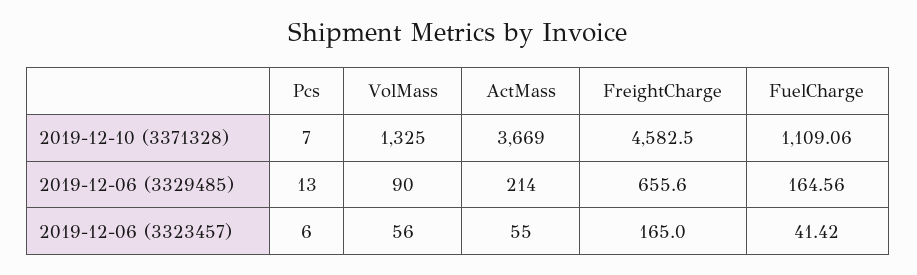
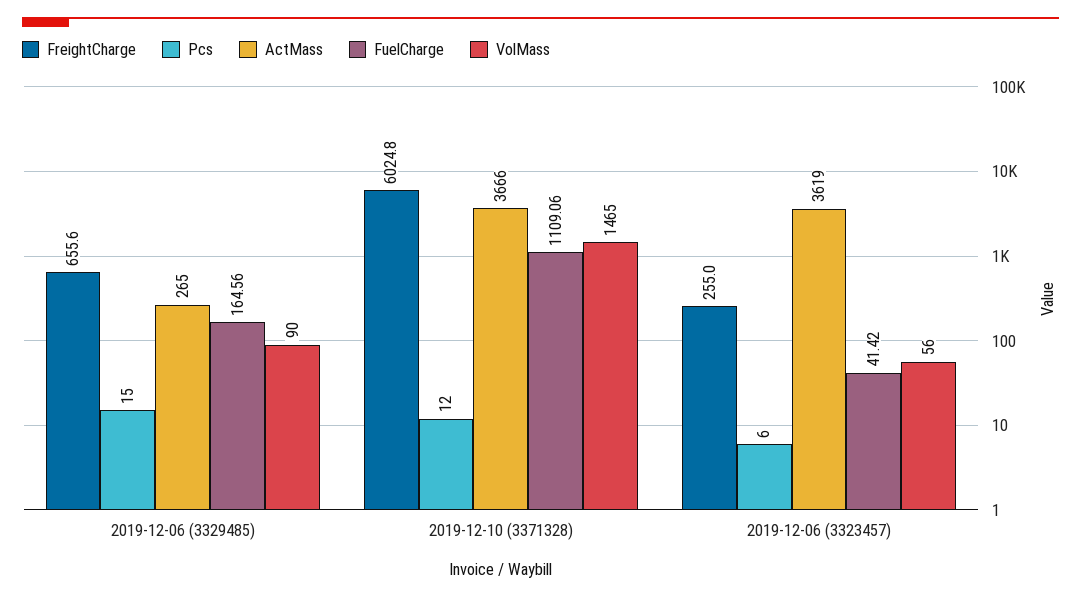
Pcs, 2019-12-10 (3371328): 7 -> 12
VolMass, 2019-12-10 (3371328): 1325 -> 1465
ActMass, 2019-12-10 (3371328): 3669 -> 3666
FreightCharge, 2019-12-10 (3371328): 4582.5 -> 6024.8
Pcs, 2019-12-06 (3329485): 13 -> 15
ActMass, 2019-12-06 (3329485): 214 -> 265
ActMass, 2019-12-06 (3323457): 55 -> 3619
FreightCharge, 2019-12-06 (3323457): 165 -> 255

